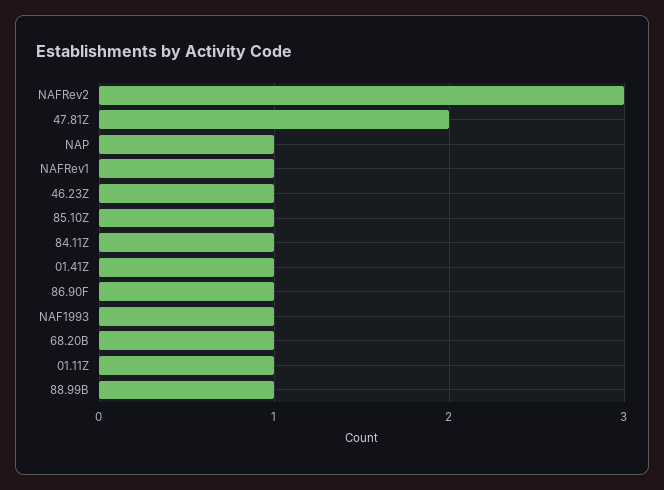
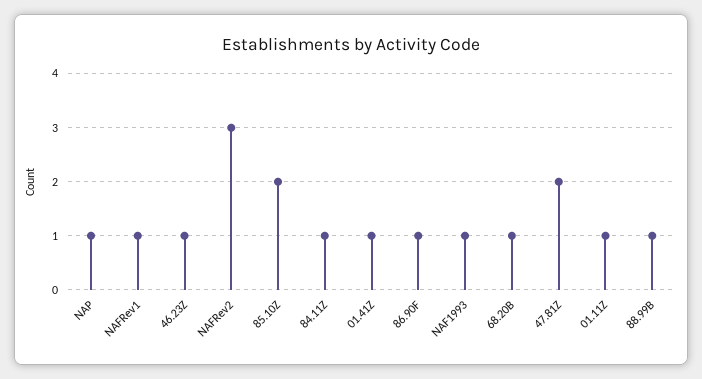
85.10Z: 1 -> 2

